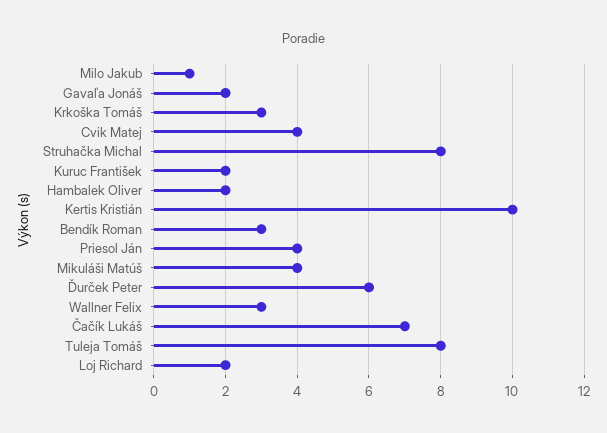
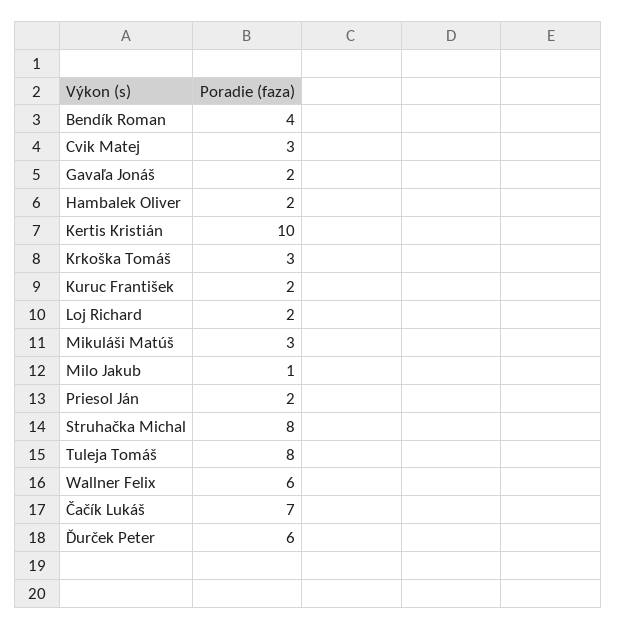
Cvik Matej: 4 -> 3
Bendík Roman: 3 -> 4
Priesol Ján: 4 -> 2
Mikuláši Matúš: 4 -> 3
Wallner Felix: 3 -> 6

